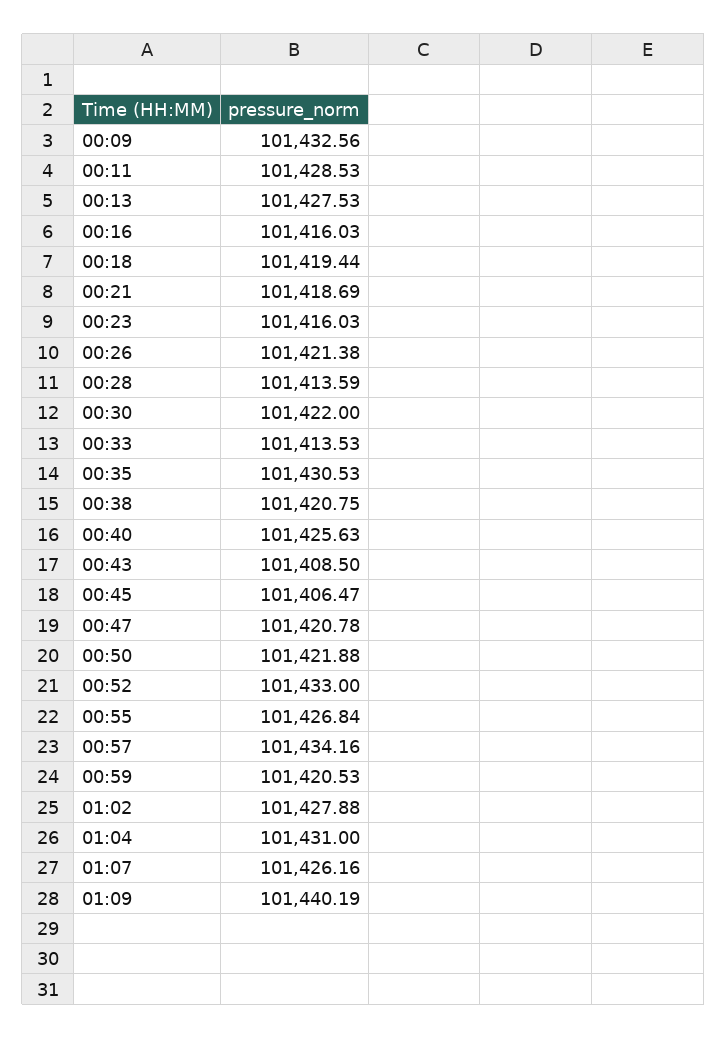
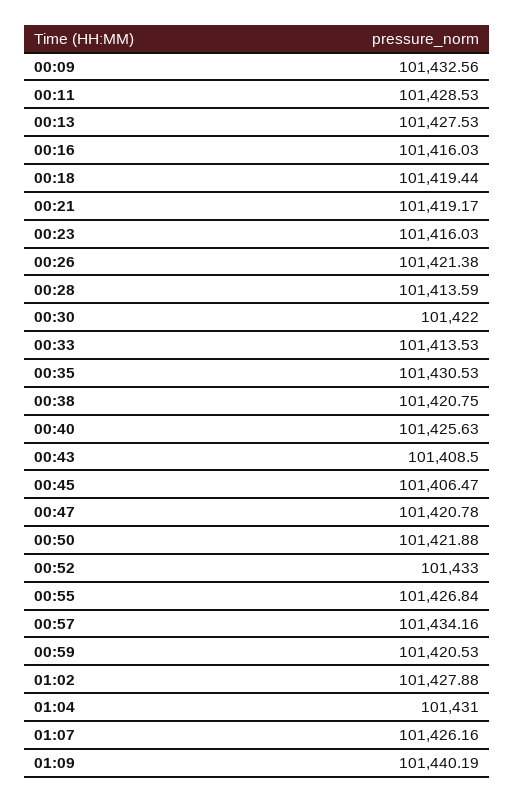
00:21: 101418.69 -> 101419.17

